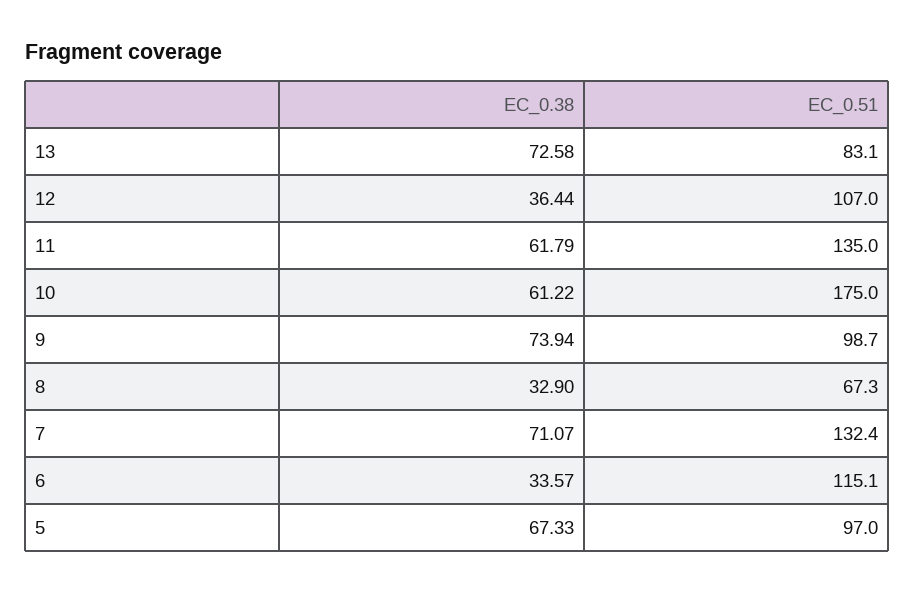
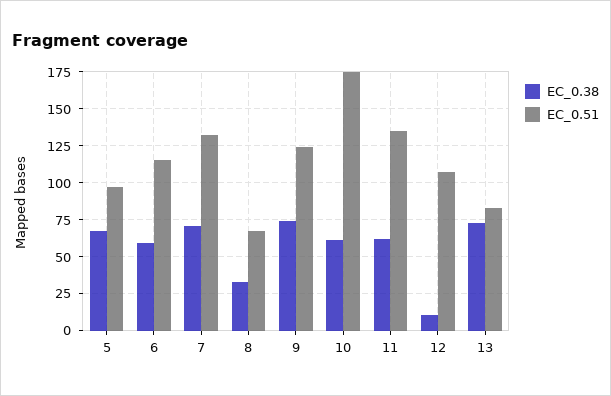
EC_0.38, 12: 36.44 -> 10
EC_0.51, 9: 98.7 -> 125
EC_0.38, 6: 33.57 -> 60

